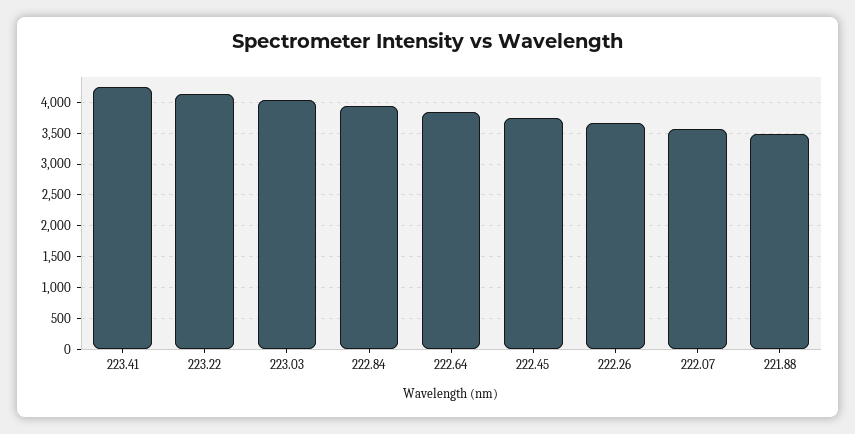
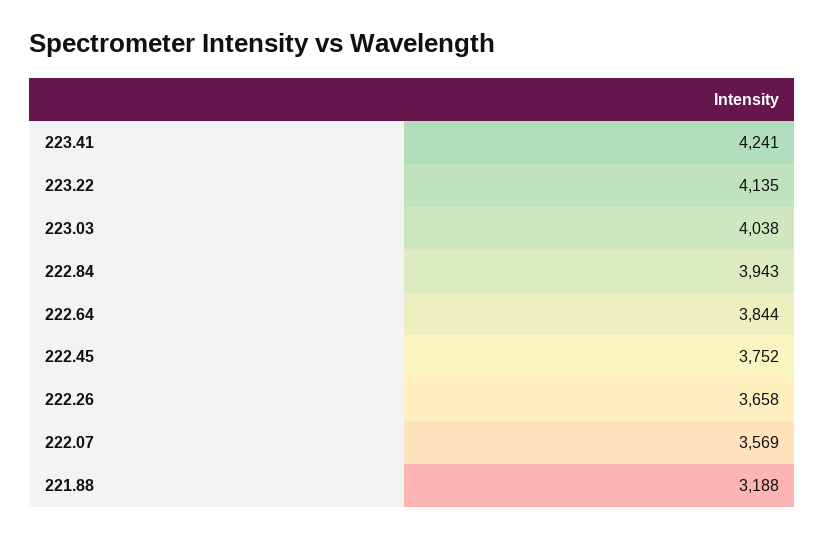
221.88: 3500 -> 3188

